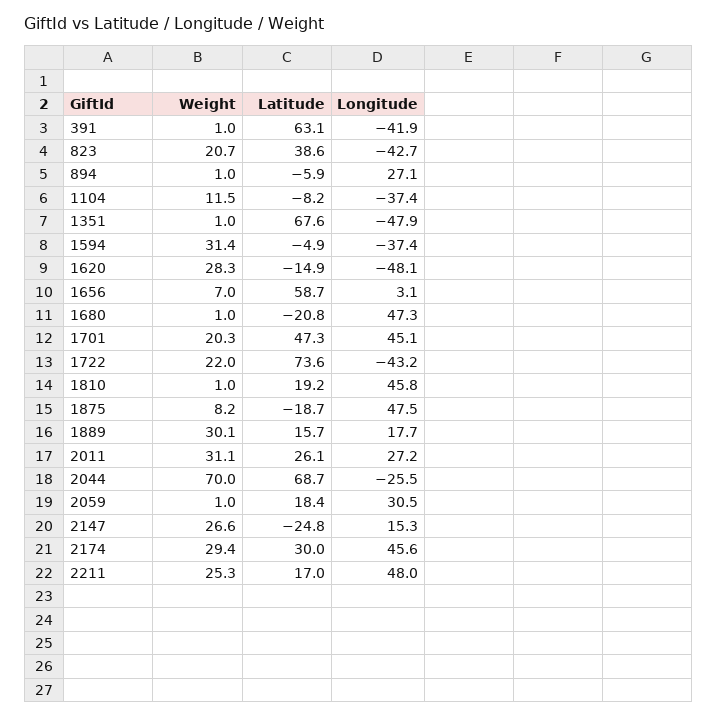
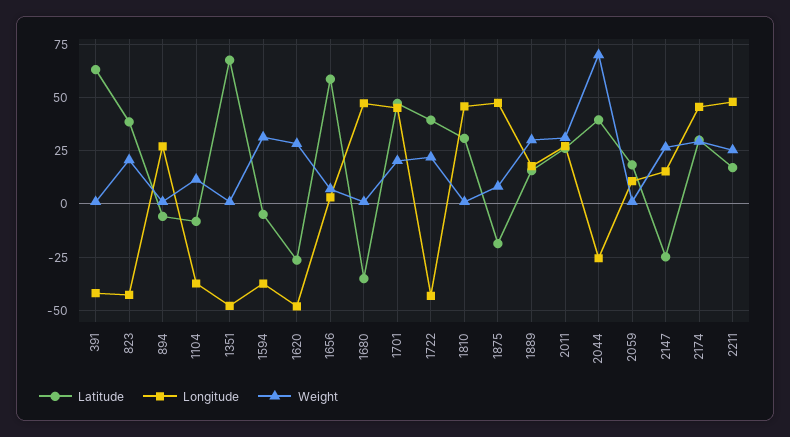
Latitude, 1620: -14.9 -> -25
Latitude, 1680: -20.8 -> -35
Latitude, 1722: 73.6 -> 40
Latitude, 1810: 19.2 -> 30
Latitude, 2044: 68.7 -> 40
Longitude, 2059: 30.5 -> 10

